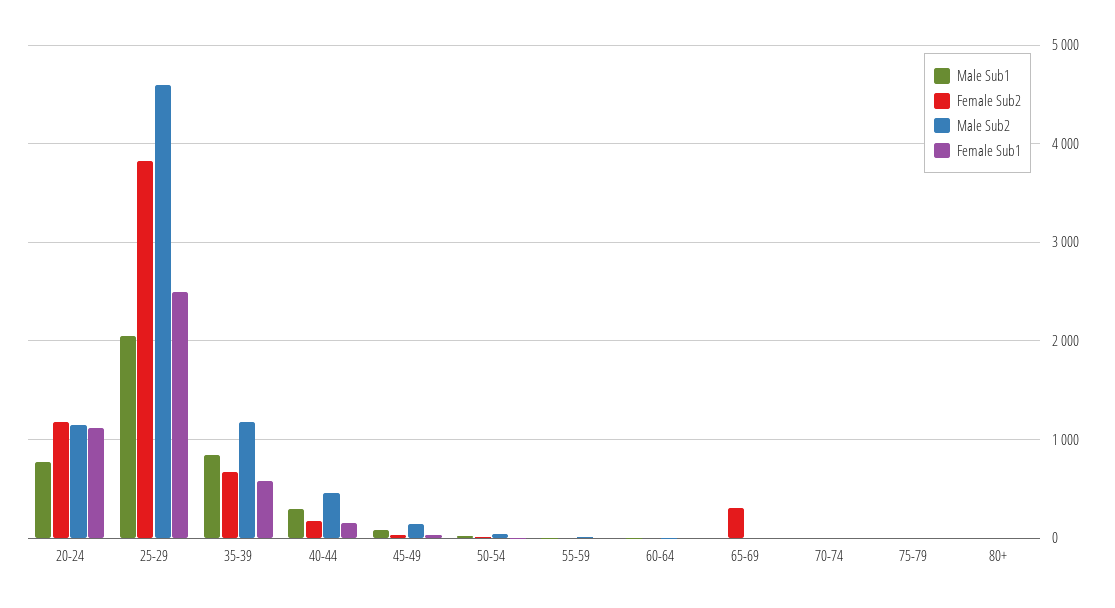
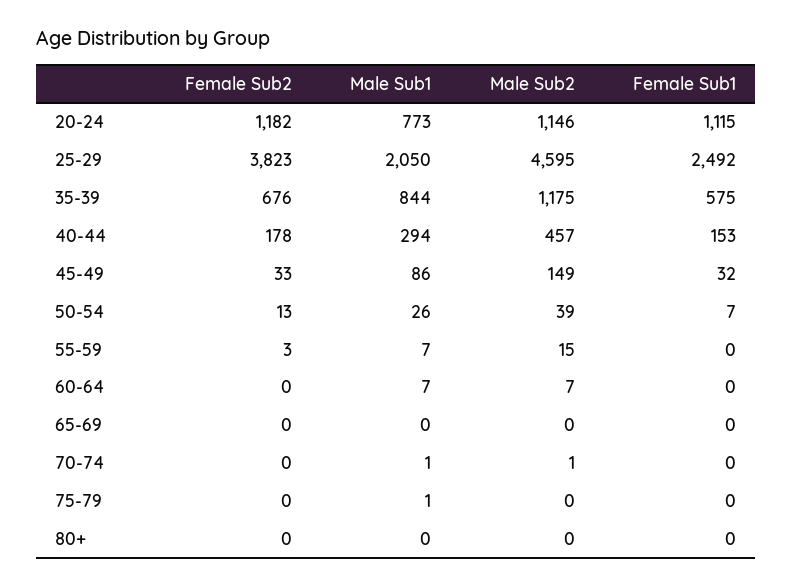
Female Sub2, 65-69: 300 -> 0

